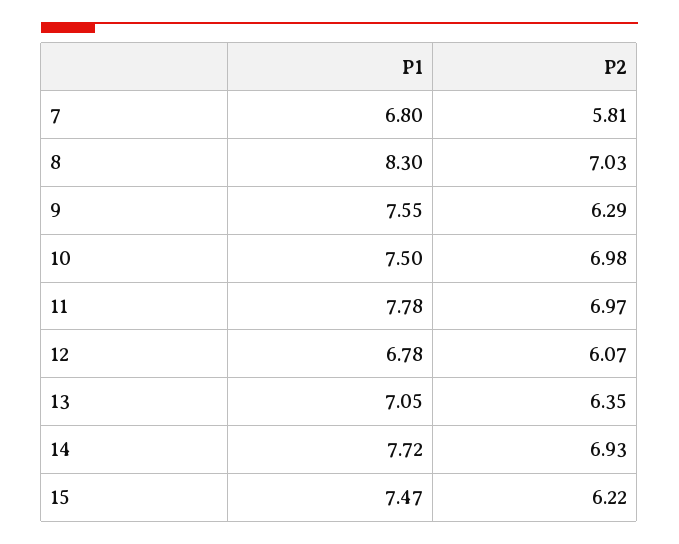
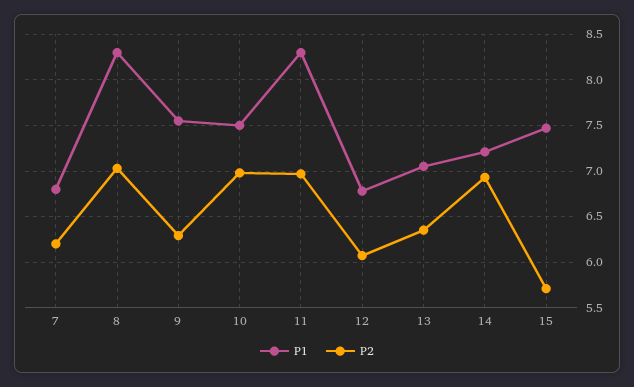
P2, 7: 5.81 -> 6.2
P1, 11: 7.78 -> 8.3
P1, 14: 7.72 -> 7.2
P2, 15: 6.22 -> 5.7

